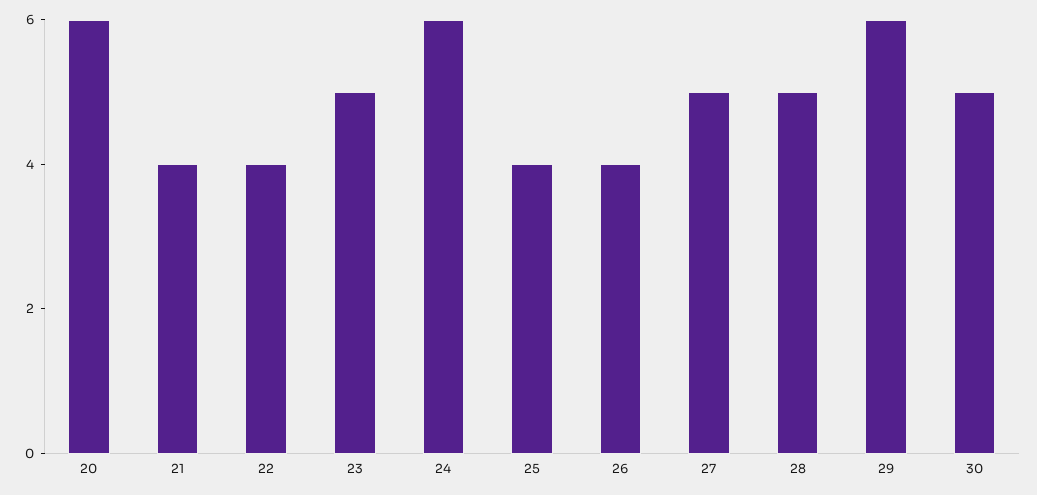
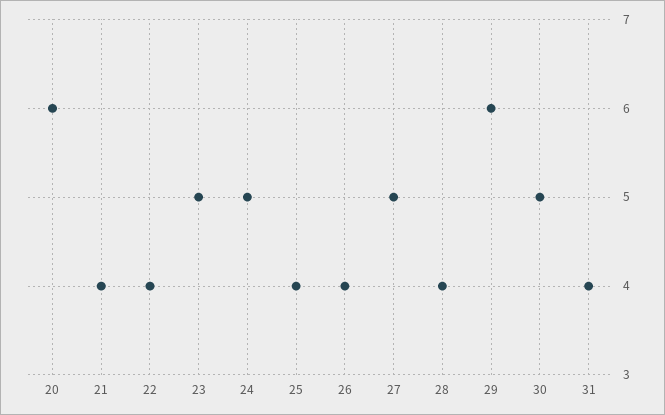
24: 6 -> 5
28: 5 -> 4
31: none -> 4

